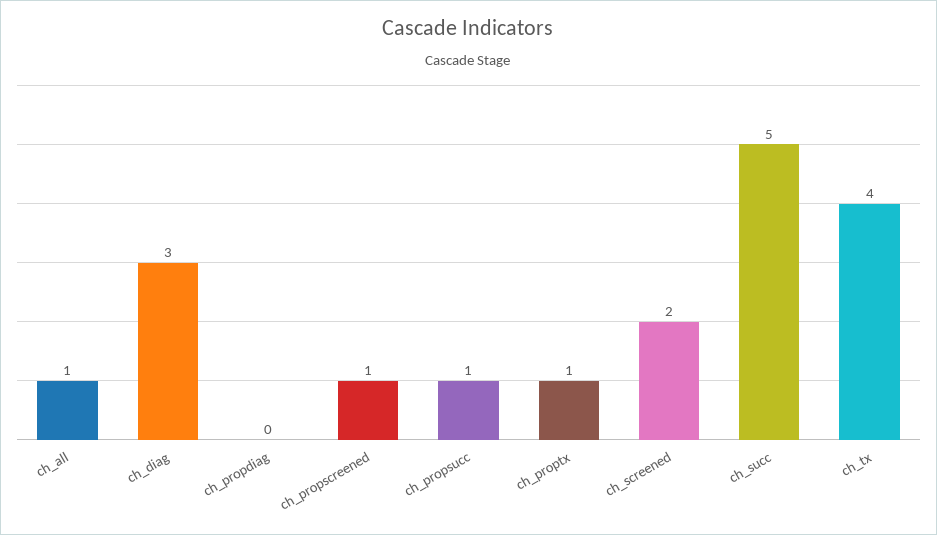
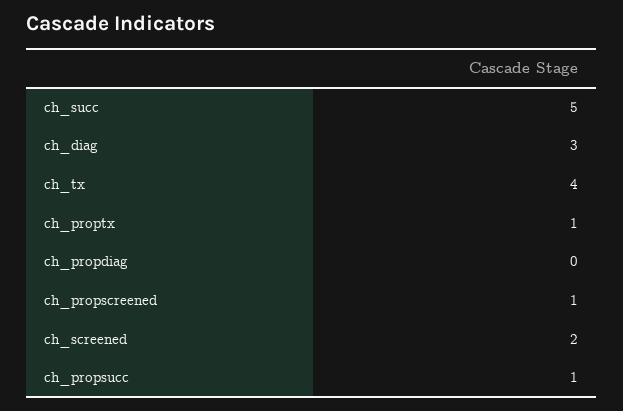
ch_all: 1 -> none

